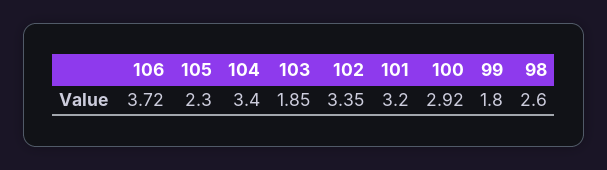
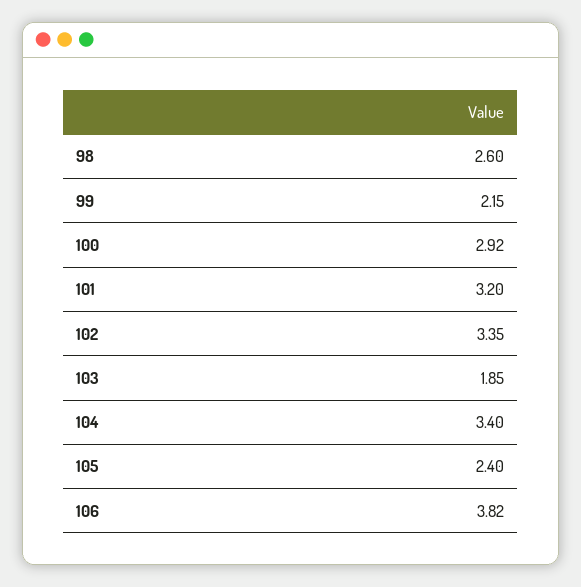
106: 3.72 -> 3.82
105: 2.3 -> 2.4
99: 1.8 -> 2.15

